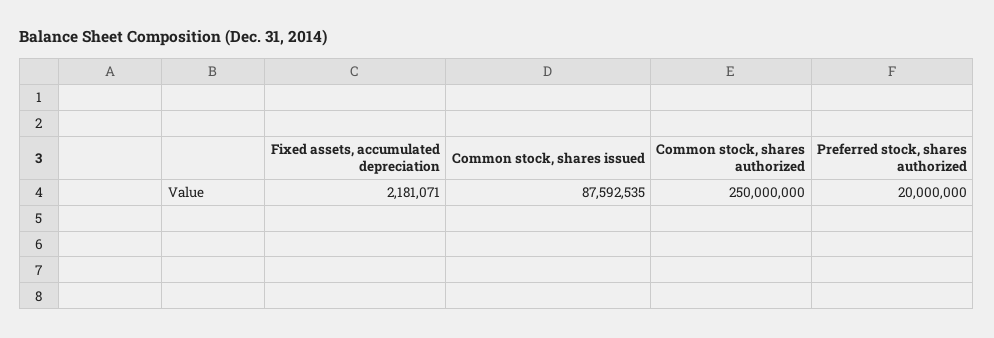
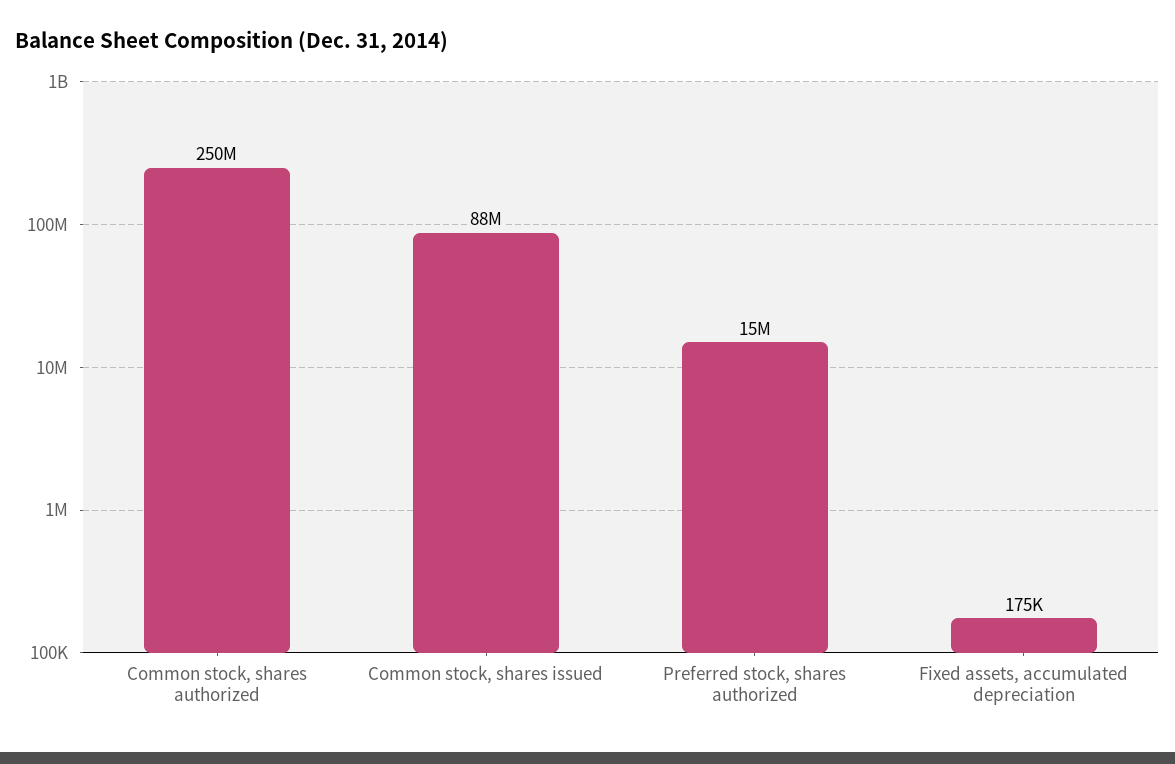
Fixed assets, accumulated depreciation: 2181071 -> 175000
Preferred stock, shares authorized: 20000000 -> 15000000

